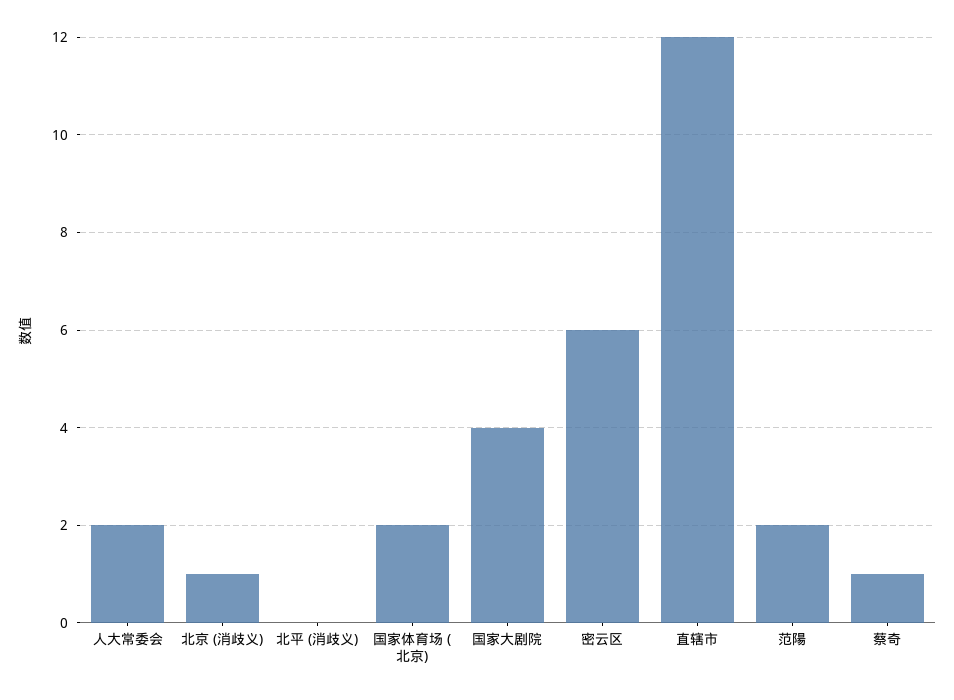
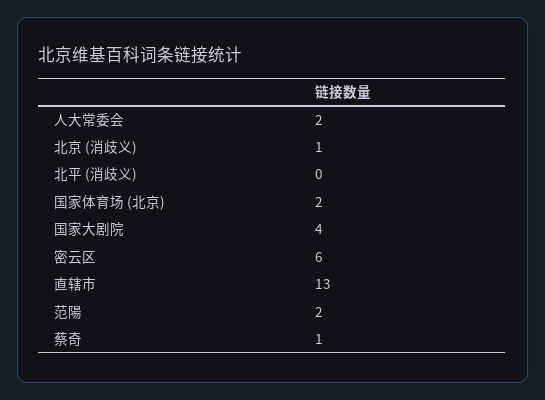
直辖市: 12 -> 13

